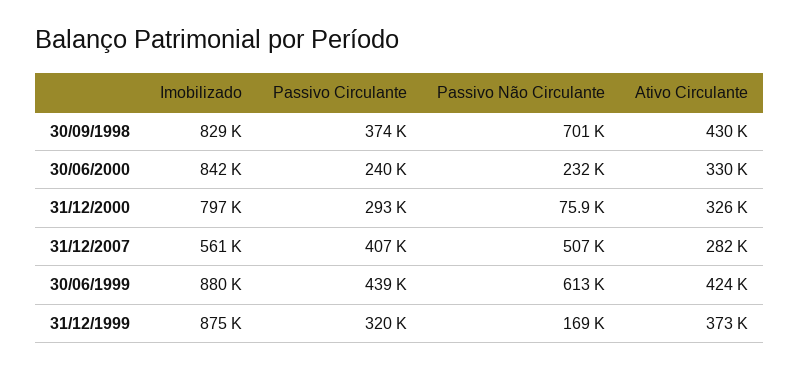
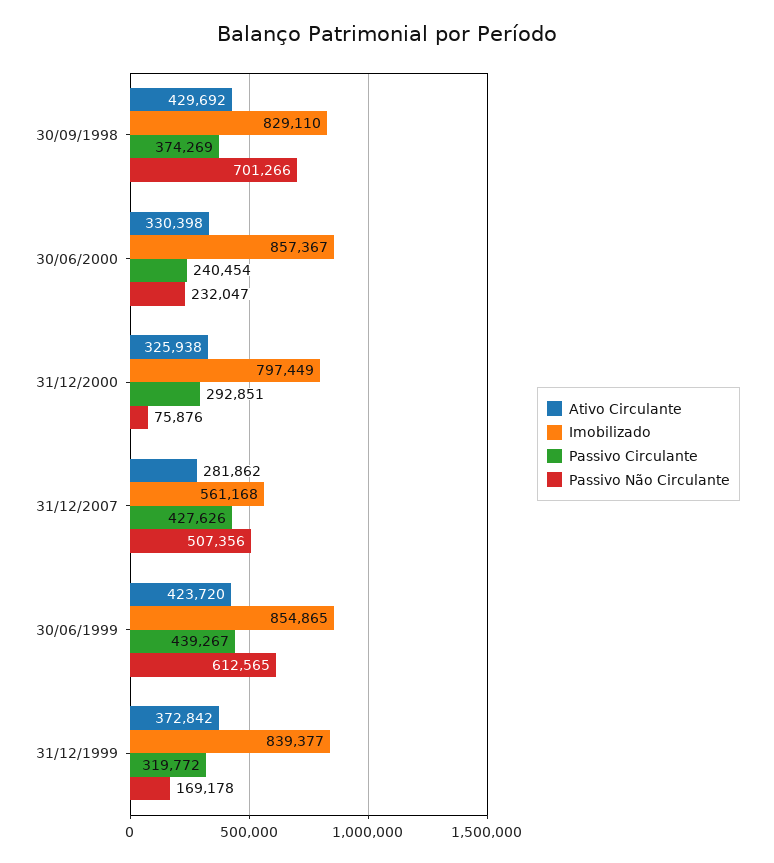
Imobilizado, 30/06/2000: 842000 -> 857367
Passivo Circulante, 31/12/2007: 407000 -> 427626
Imobilizado, 30/06/1999: 880000 -> 854865
Imobilizado, 31/12/1999: 875000 -> 839377

